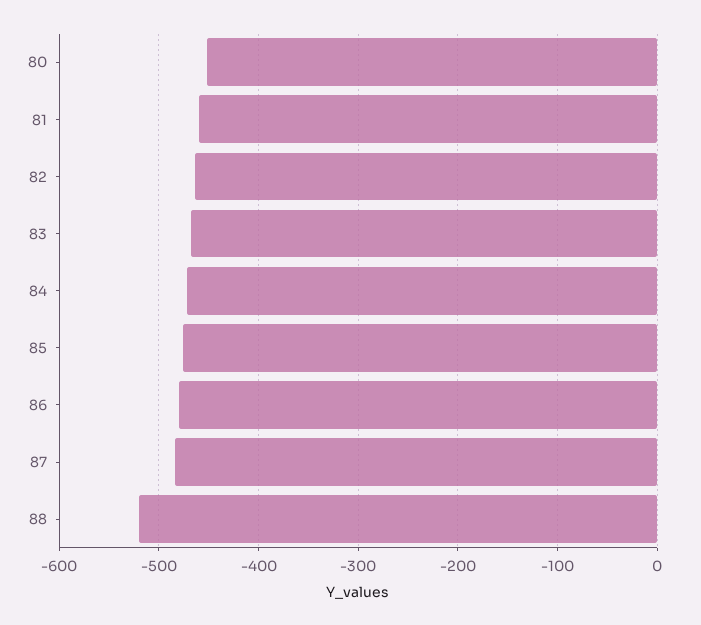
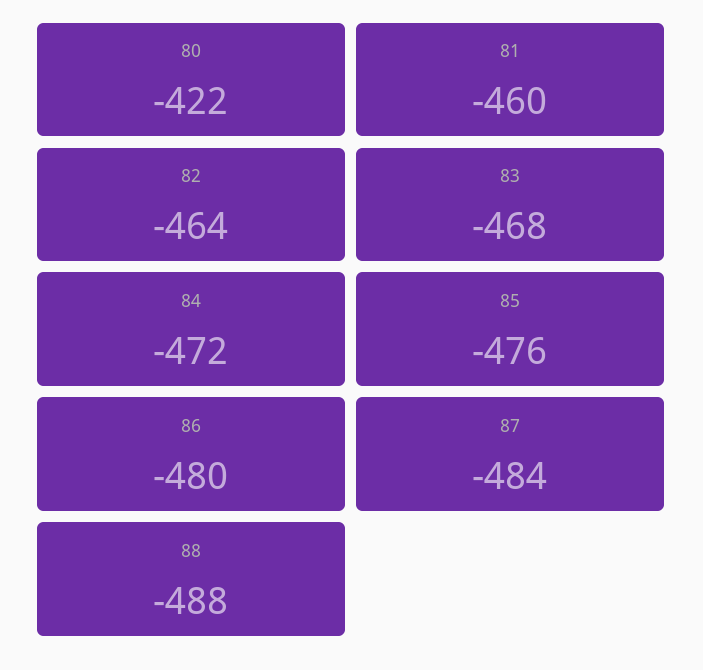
80: -450 -> -422
88: -520 -> -488

